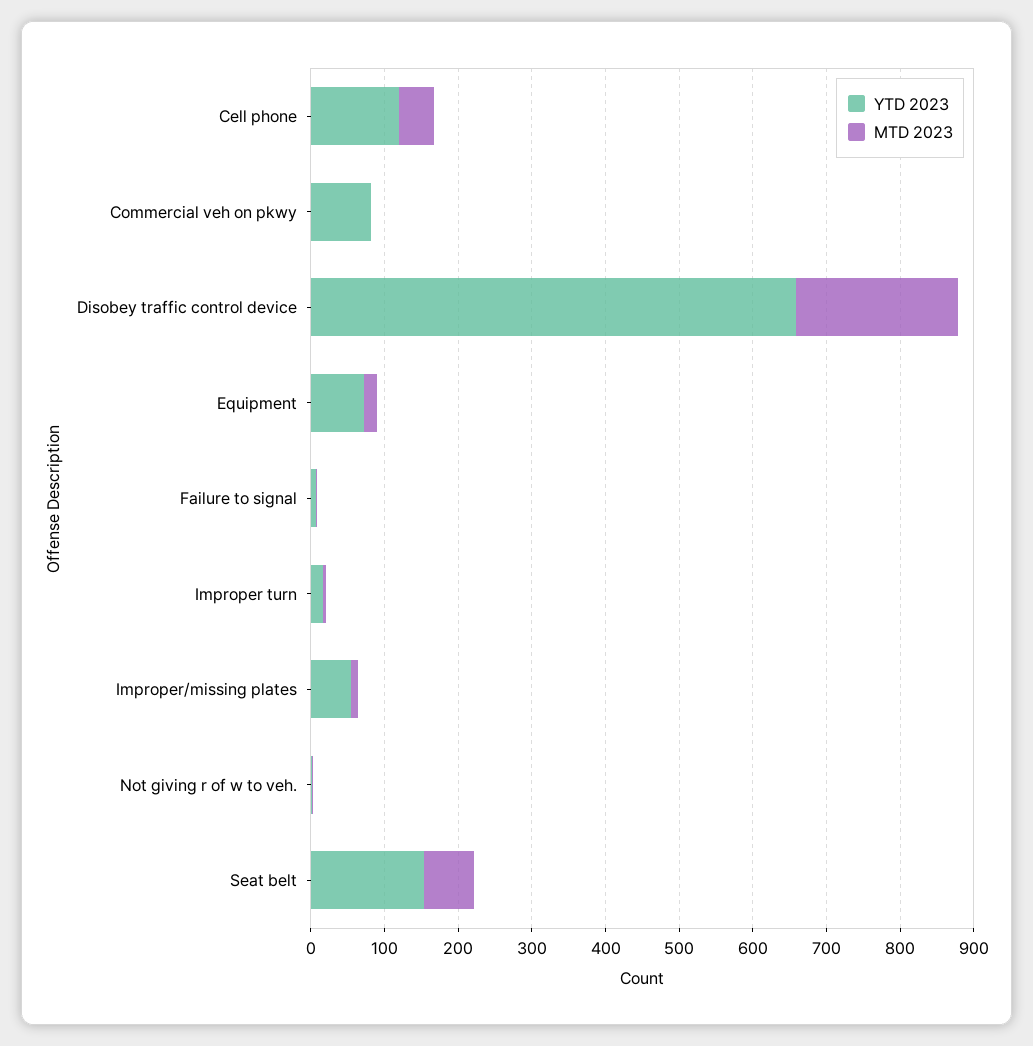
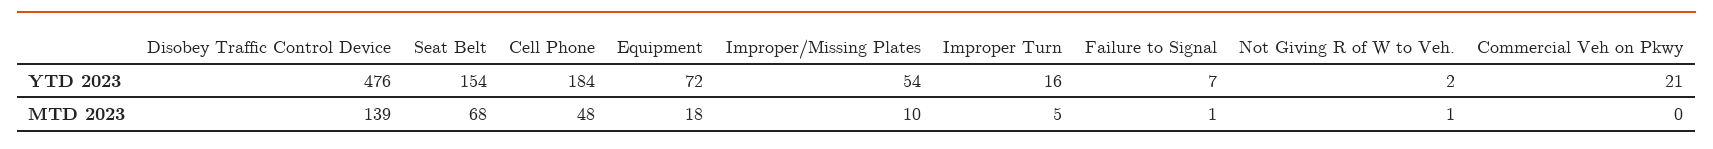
YTD 2023, Cell phone: 120 -> 184
YTD 2023, Commercial veh on pkwy: 80 -> 21
YTD 2023, Disobey traffic control device: 660 -> 476
MTD 2023, Disobey traffic control device: 220 -> 139

